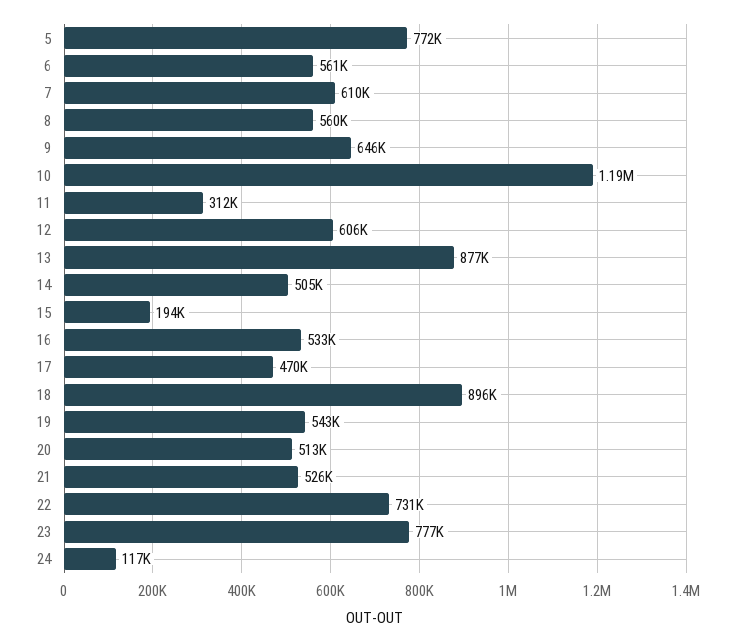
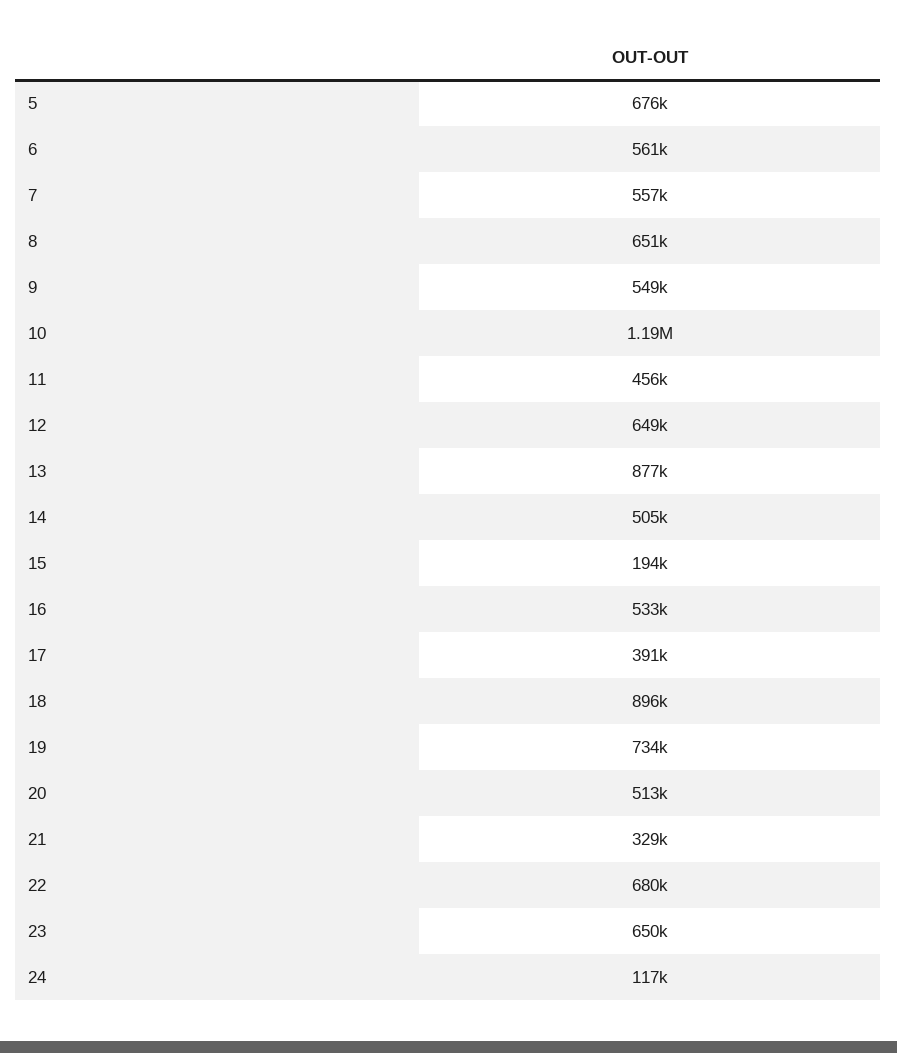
5: 772000 -> 676000
7: 610000 -> 557000
8: 560000 -> 651000
9: 646000 -> 549000
11: 312000 -> 456000
12: 606000 -> 649000
17: 470000 -> 391000
19: 543000 -> 734000
21: 526000 -> 329000
22: 731000 -> 680000
23: 777000 -> 650000

